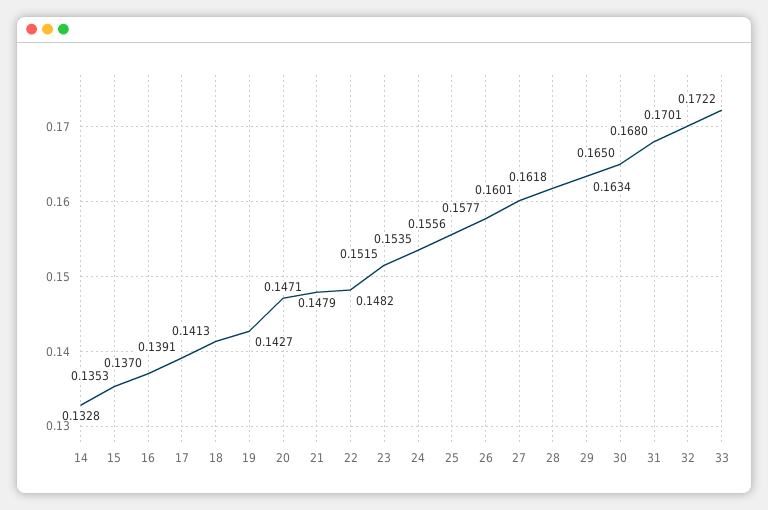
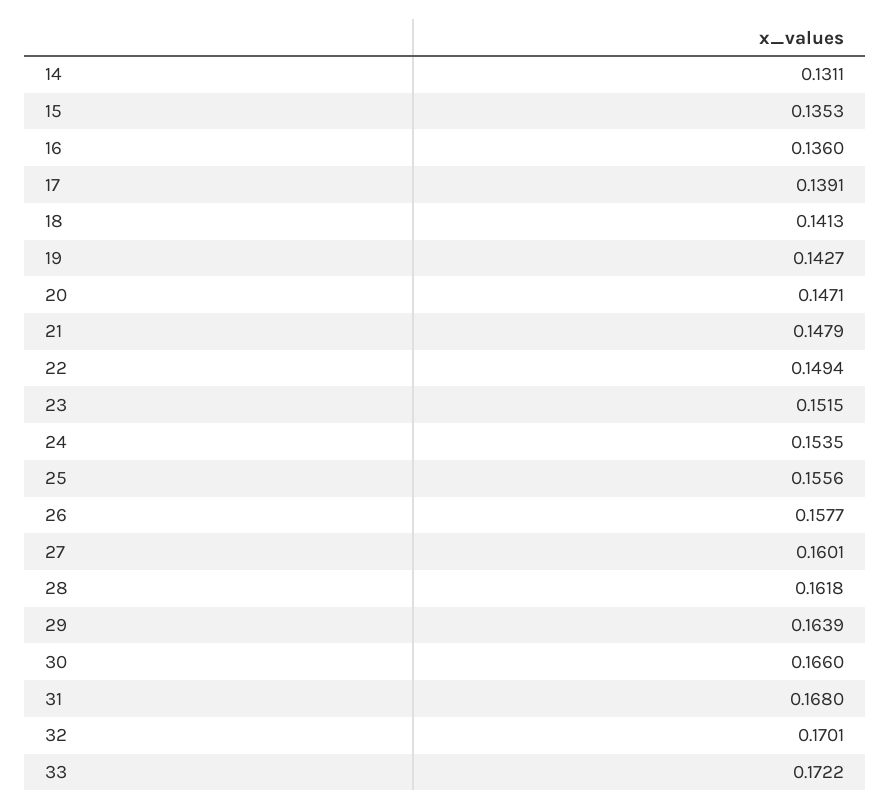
14: 0.1328 -> 0.1311
16: 0.137 -> 0.136
22: 0.1482 -> 0.1494
29: 0.1634 -> 0.1639
30: 0.165 -> 0.166

